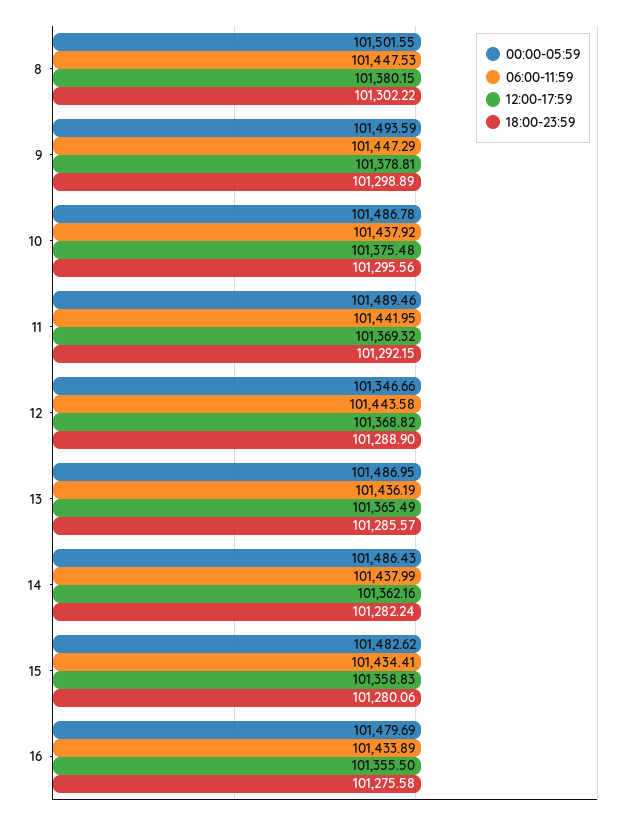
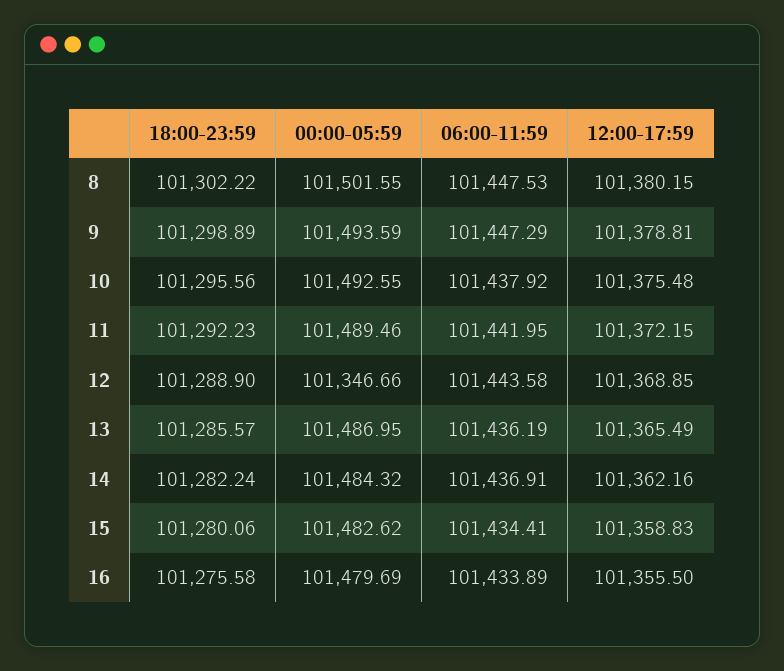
00:00-05:59, 10: 101486.78 -> 101492.55
12:00-17:59, 11: 101369.32 -> 101372.15
18:00-23:59, 11: 101292.15 -> 101292.23
12:00-17:59, 12: 101368.82 -> 101368.85
00:00-05:59, 14: 101486.43 -> 101484.32
06:00-11:59, 14: 101437.99 -> 101436.91

